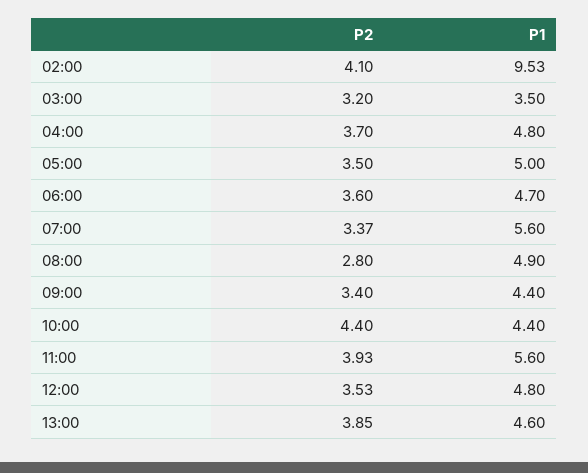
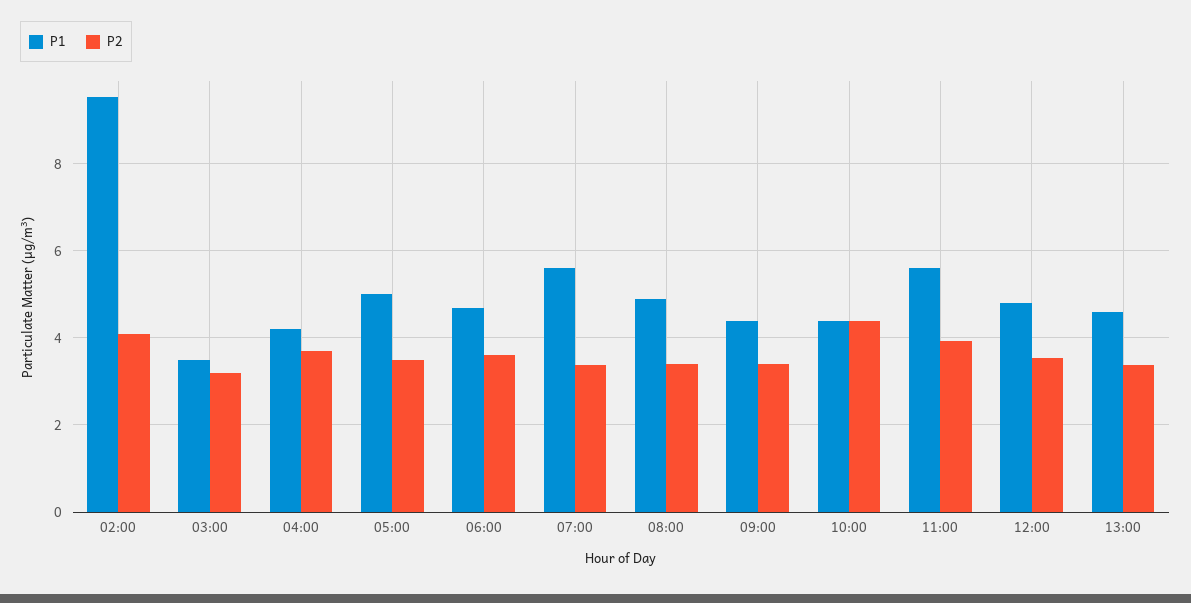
P1, 04:00: 4.8 -> 4.2
P2, 08:00: 2.8 -> 3.4
P2, 13:00: 3.85 -> 3.4

